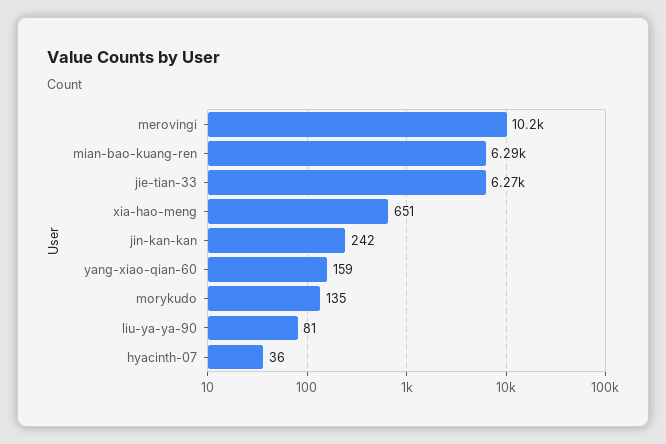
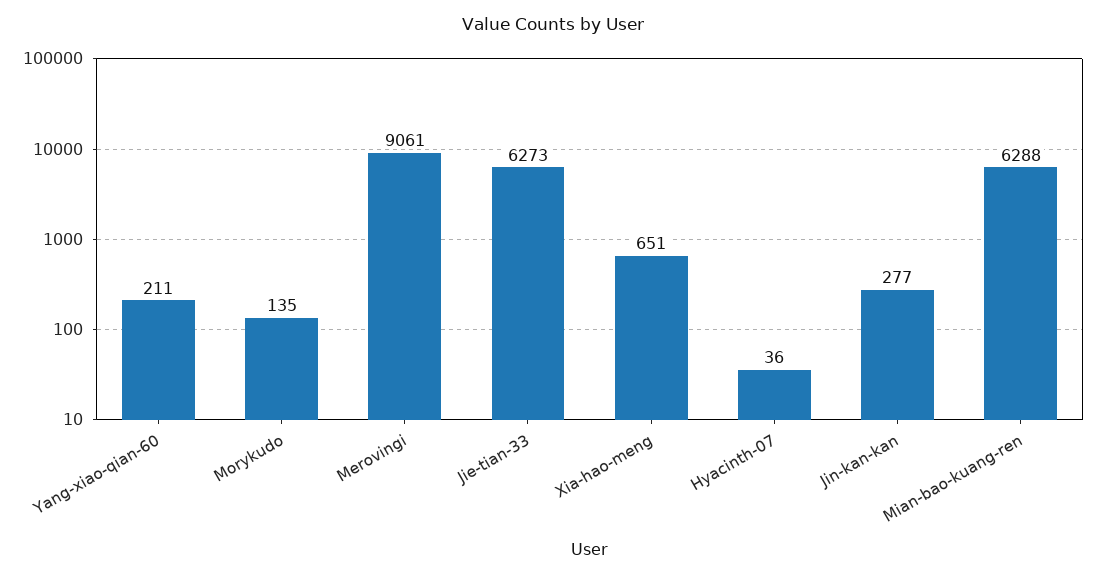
merovingi: 10200 -> 9061
jin-kan-kan: 242 -> 277
yang-xiao-qian-60: 159 -> 211
liu-ya-ya-90: 81 -> none

